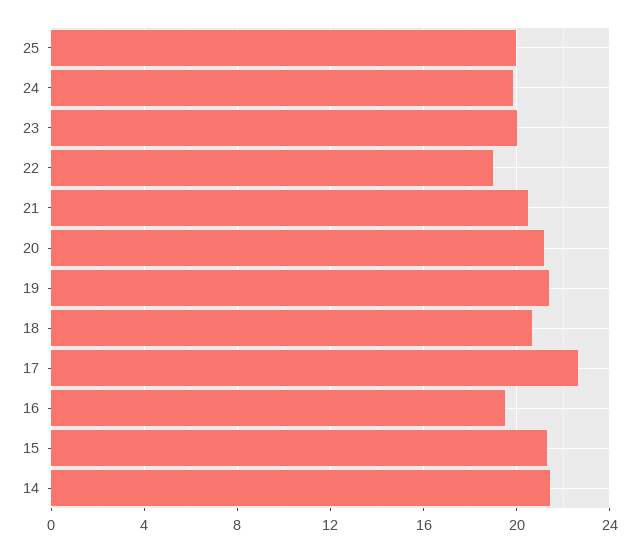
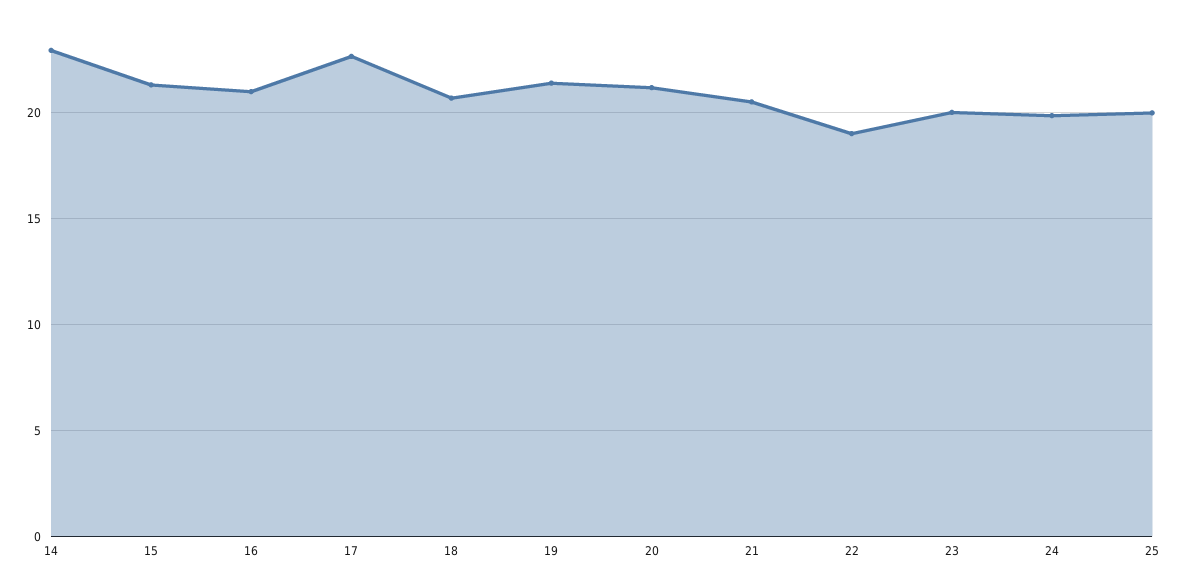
16: 19.5 -> 21
14: 21.5 -> 23

